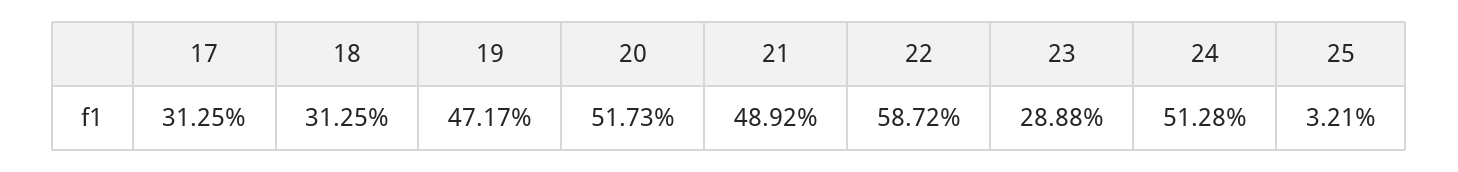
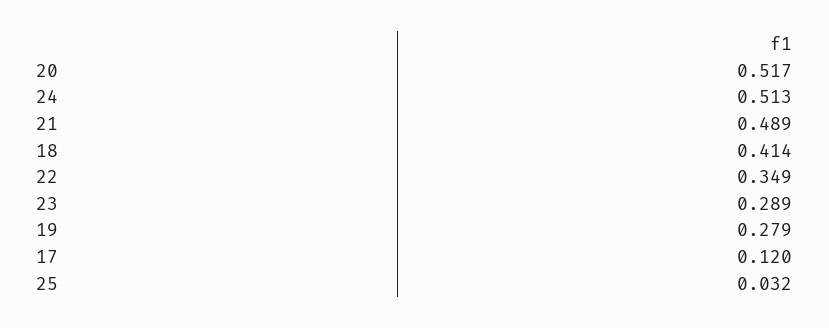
17: 0.3125 -> 0.12
18: 0.3125 -> 0.414
19: 0.4717 -> 0.279
22: 0.5872 -> 0.349

